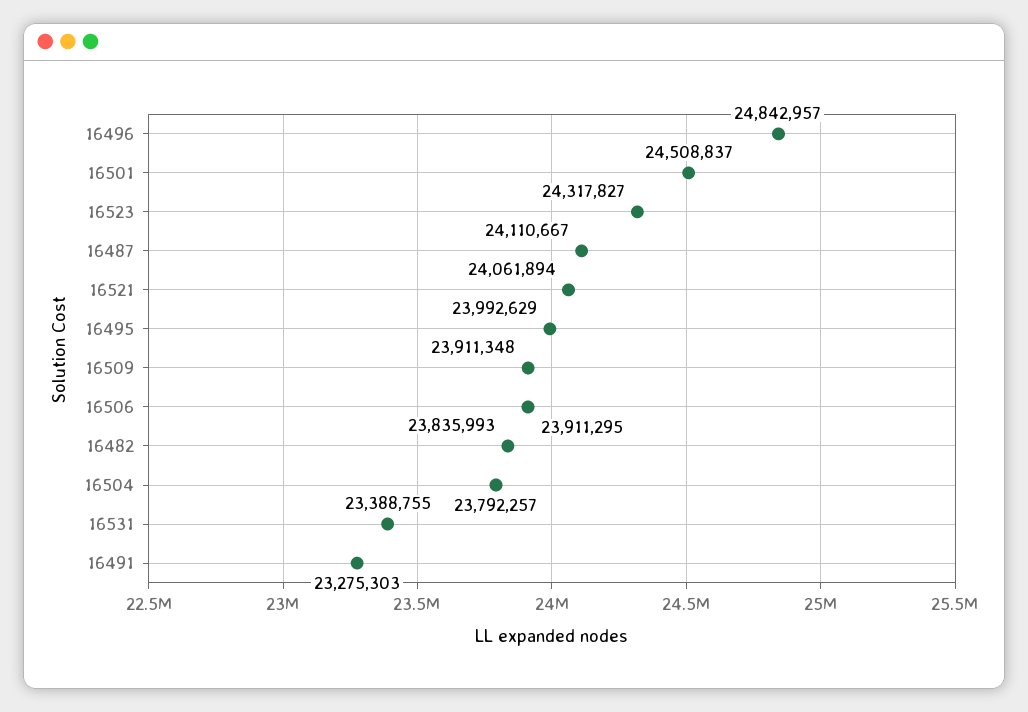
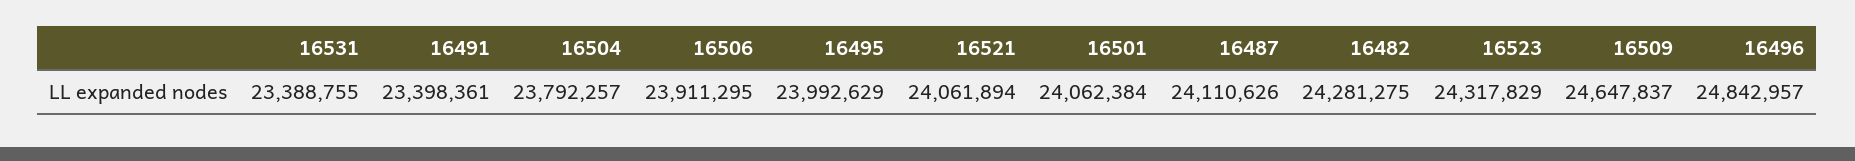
16501: 24508837 -> 24062384
16523: 24317827 -> 24317829
16487: 24110667 -> 24110626
16509: 23911348 -> 24647837
16482: 23835993 -> 24281275
16491: 23275303 -> 23398361

